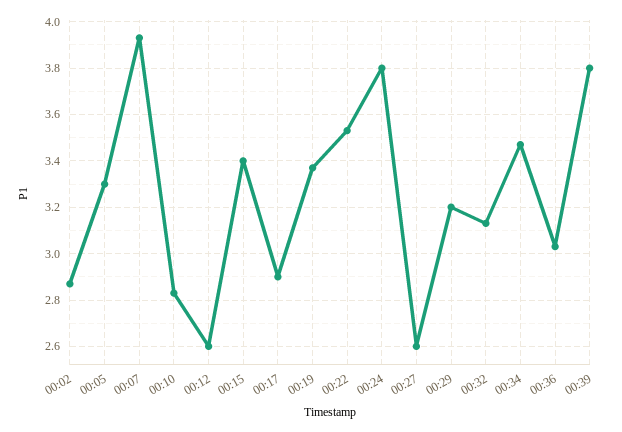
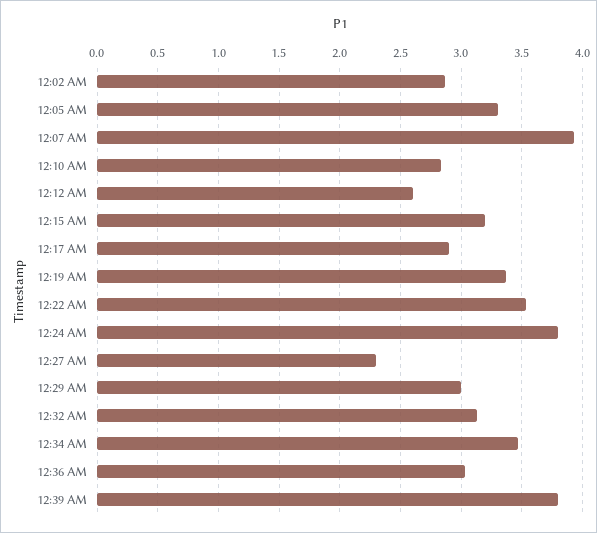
00:15: 3.4 -> 3.2
00:27: 2.6 -> 2.3
00:29: 3.2 -> 3

